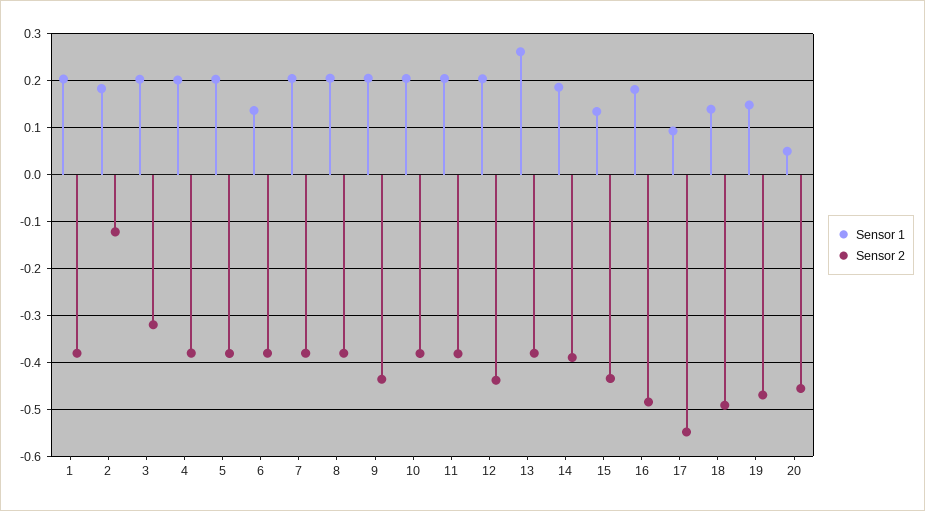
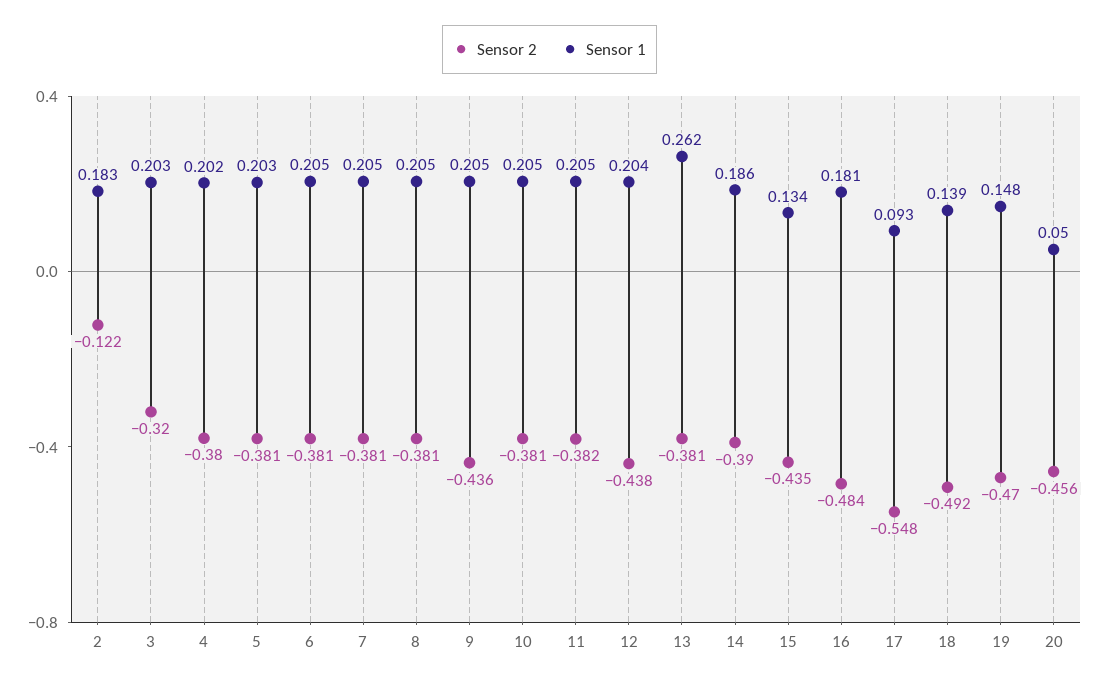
Sensor 1, 1: 0.2 -> none
Sensor 2, 1: -0.38 -> none
Sensor 1, 6: 0.14 -> 0.205

